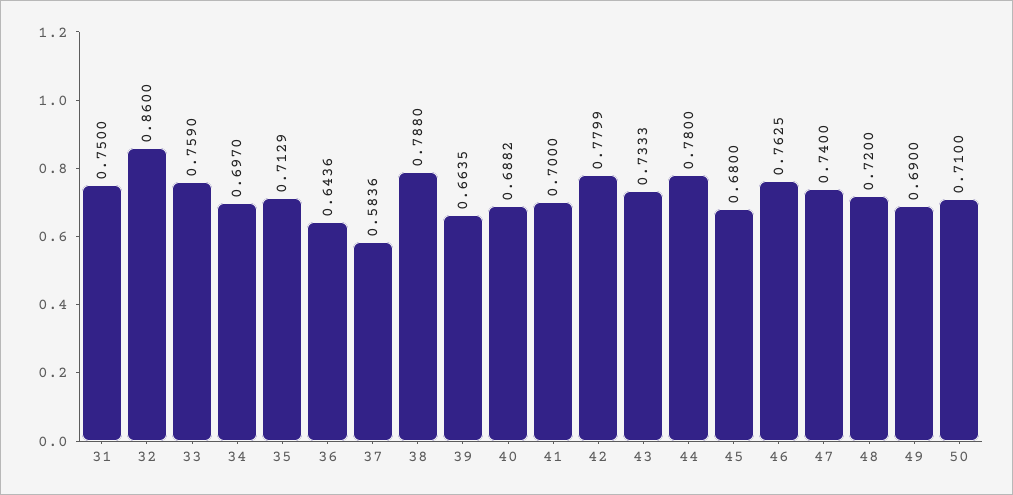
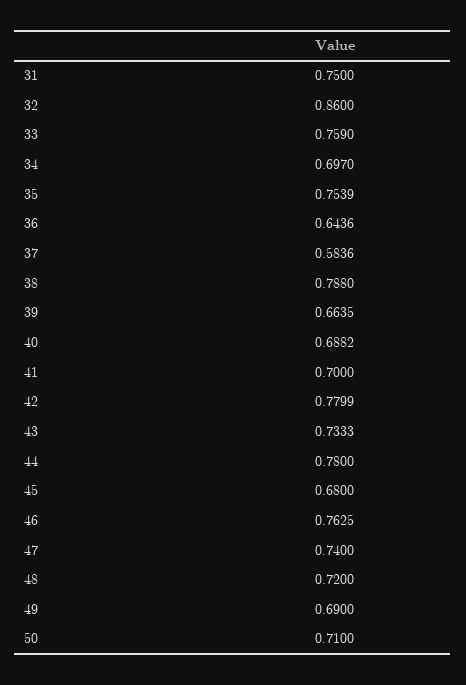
35: 0.7129 -> 0.7539

